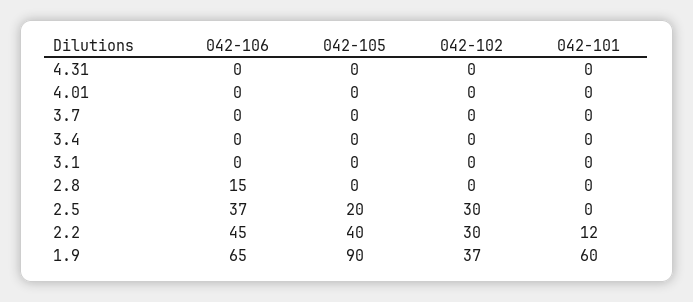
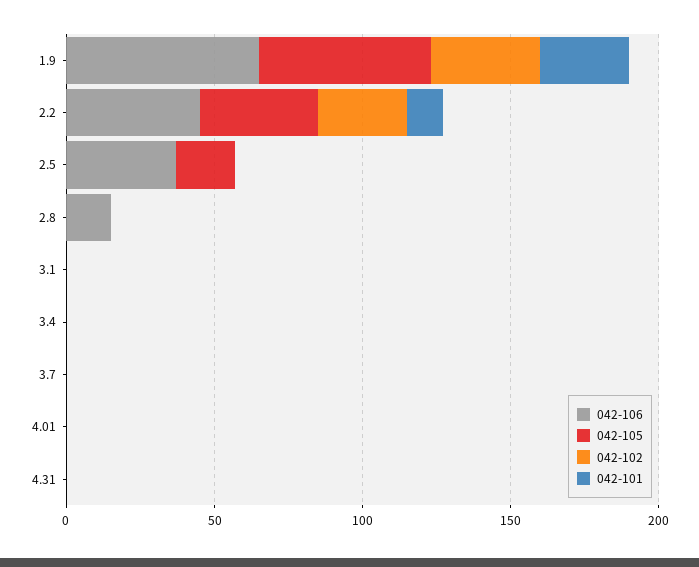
042-102, 2.5: 30 -> 0
042-105, 1.9: 90 -> 60
042-101, 1.9: 60 -> 30

